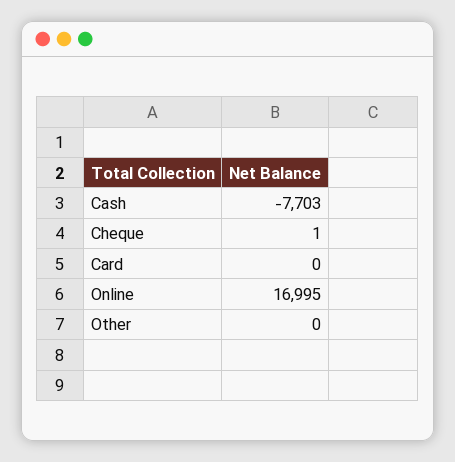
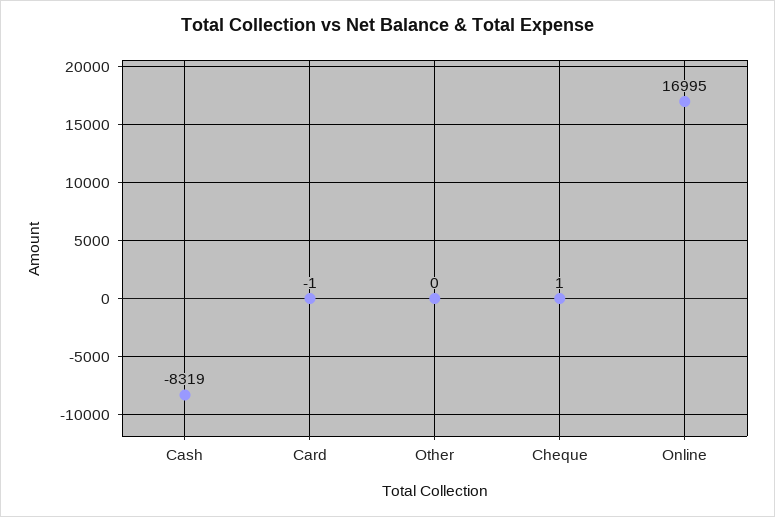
Cash: -7703 -> -8319
Card: 0 -> -1

